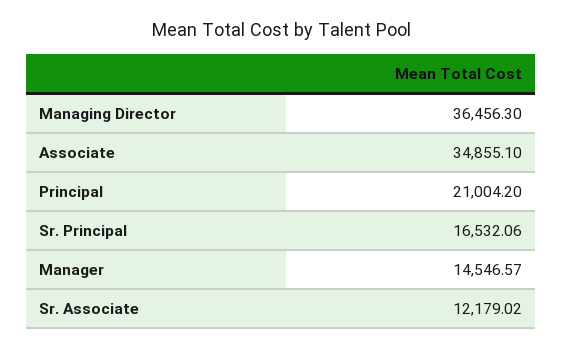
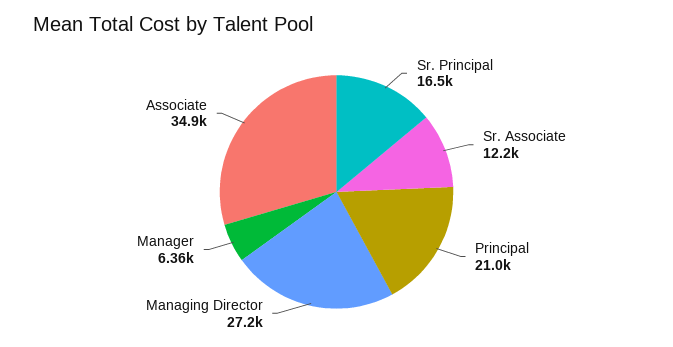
Managing Director: 36456.3 -> 27200
Manager: 14546.57 -> 6360

